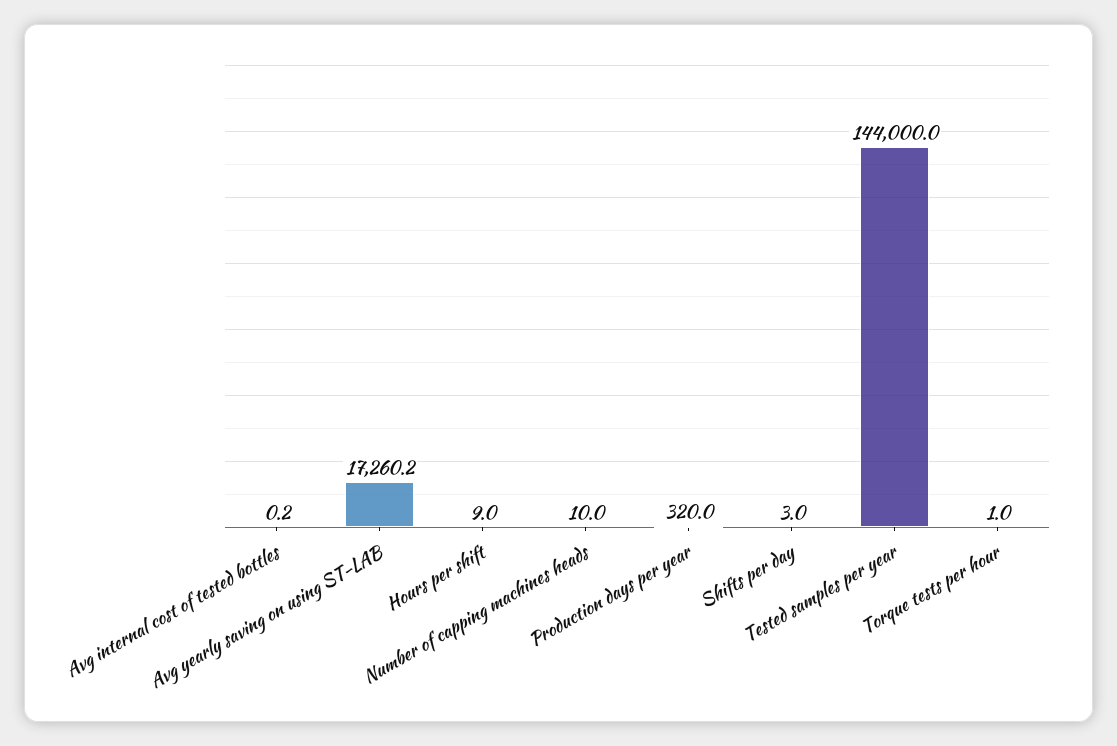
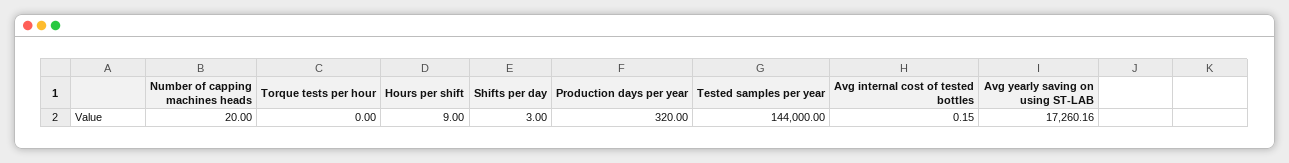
Number of capping machines heads: 10 -> 20
Torque tests per hour: 1 -> 0

